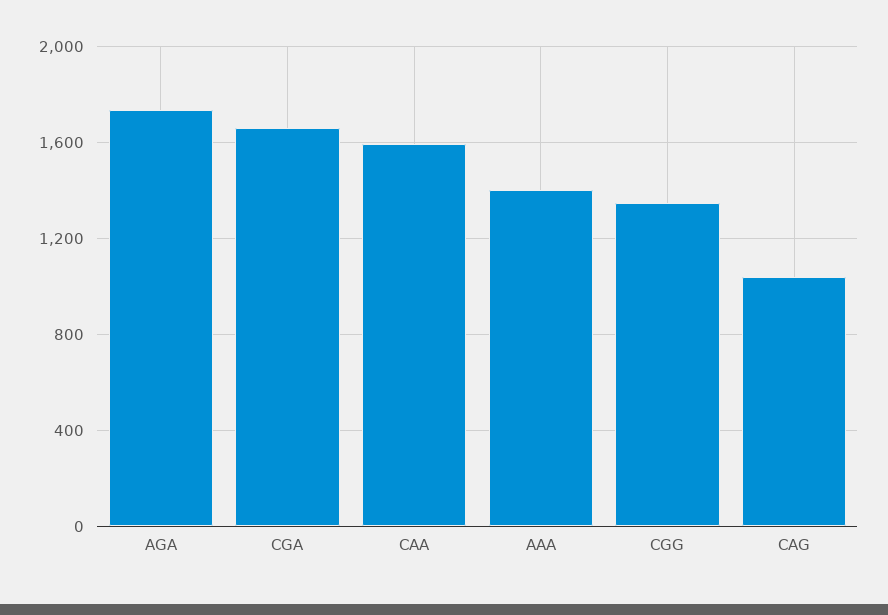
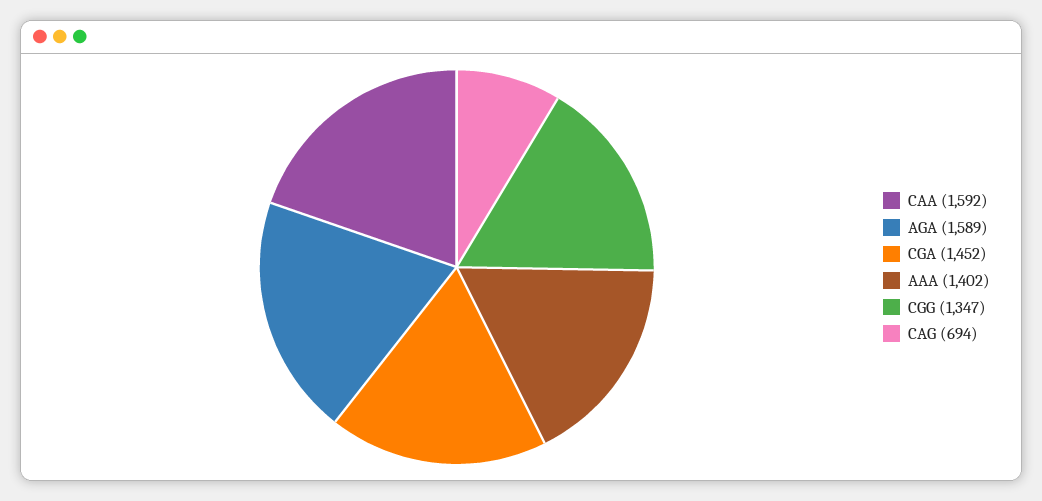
AGA: 1750 -> 1589
CGA: 1650 -> 1452
CAG: 1050 -> 694

